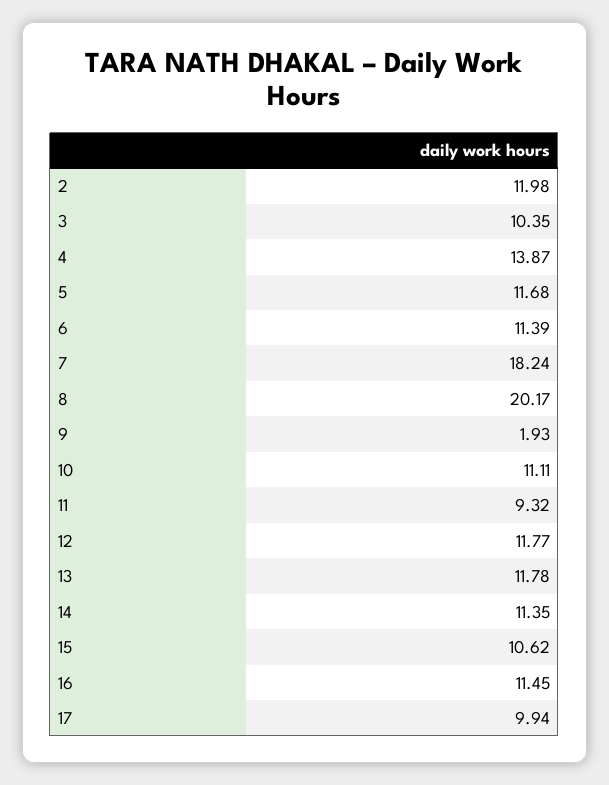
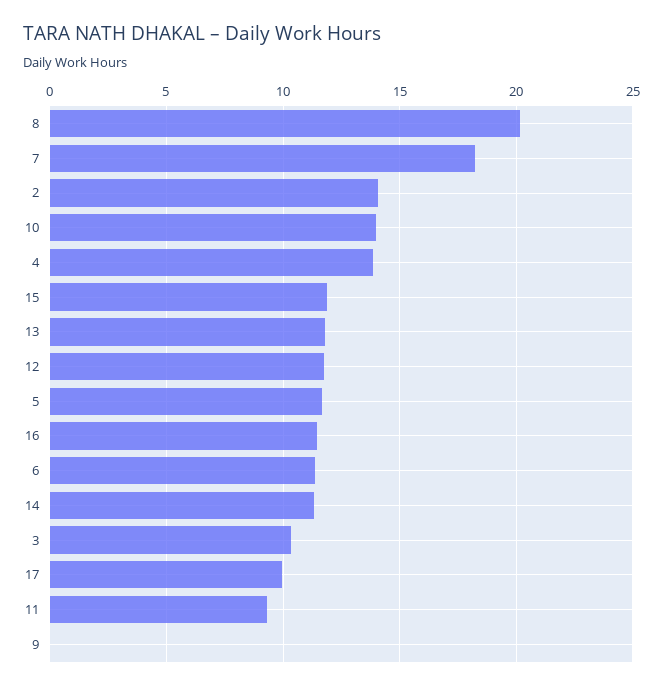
2: 11.98 -> 14
9: 1.93 -> 0
10: 11.11 -> 14
15: 10.62 -> 12

